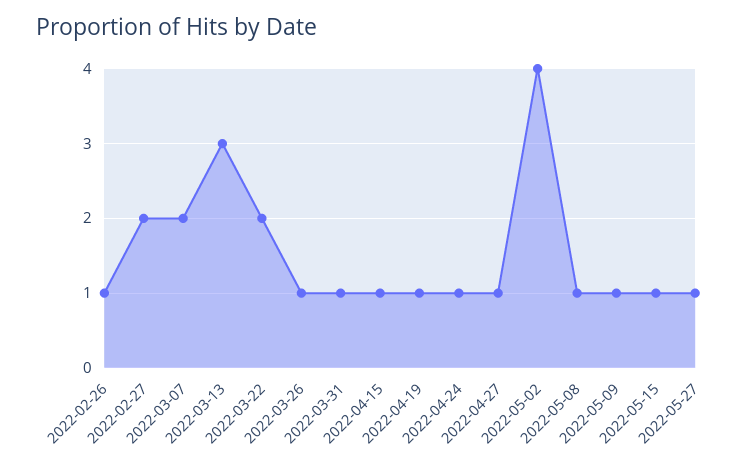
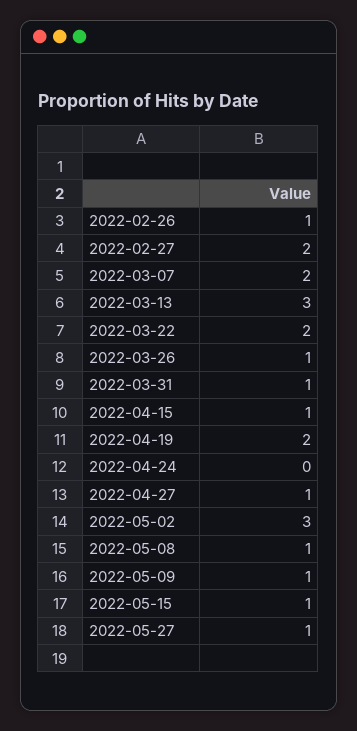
2022-04-19: 1 -> 2
2022-04-24: 1 -> 0
2022-05-02: 4 -> 3

